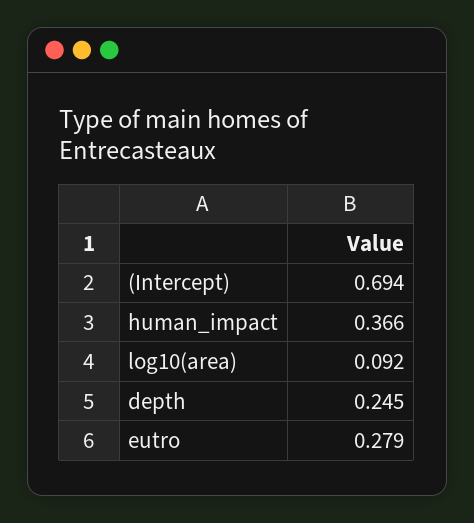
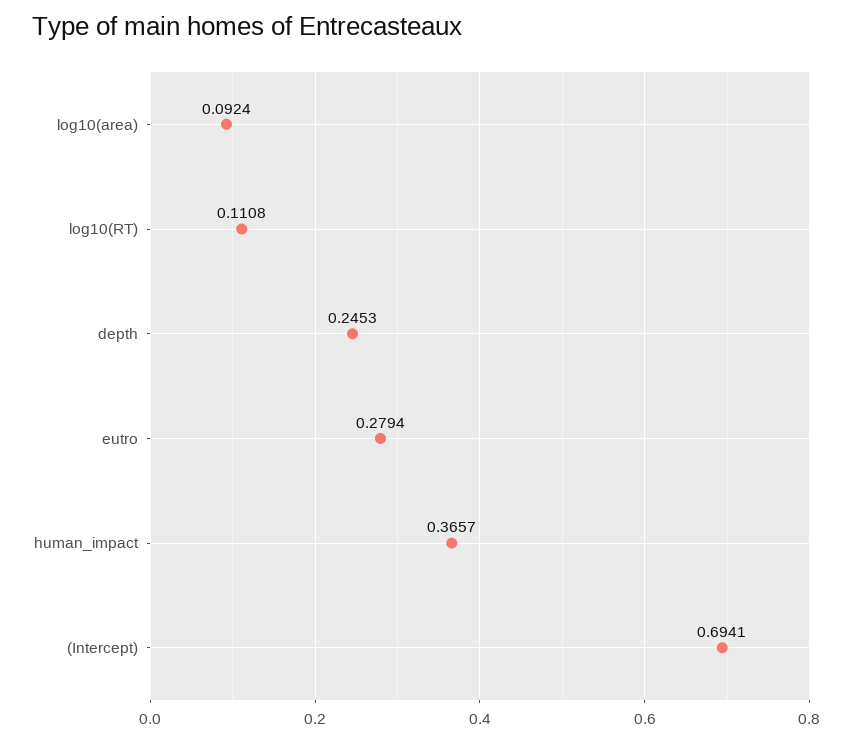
log10(RT): none -> 0.1108

